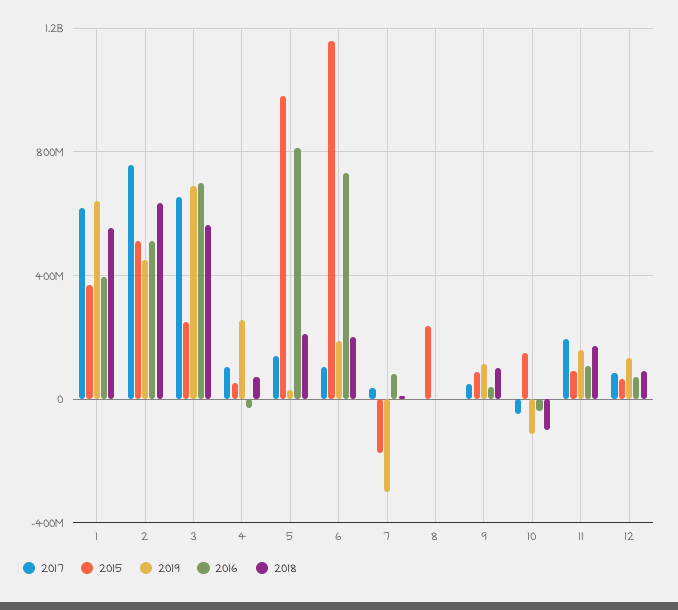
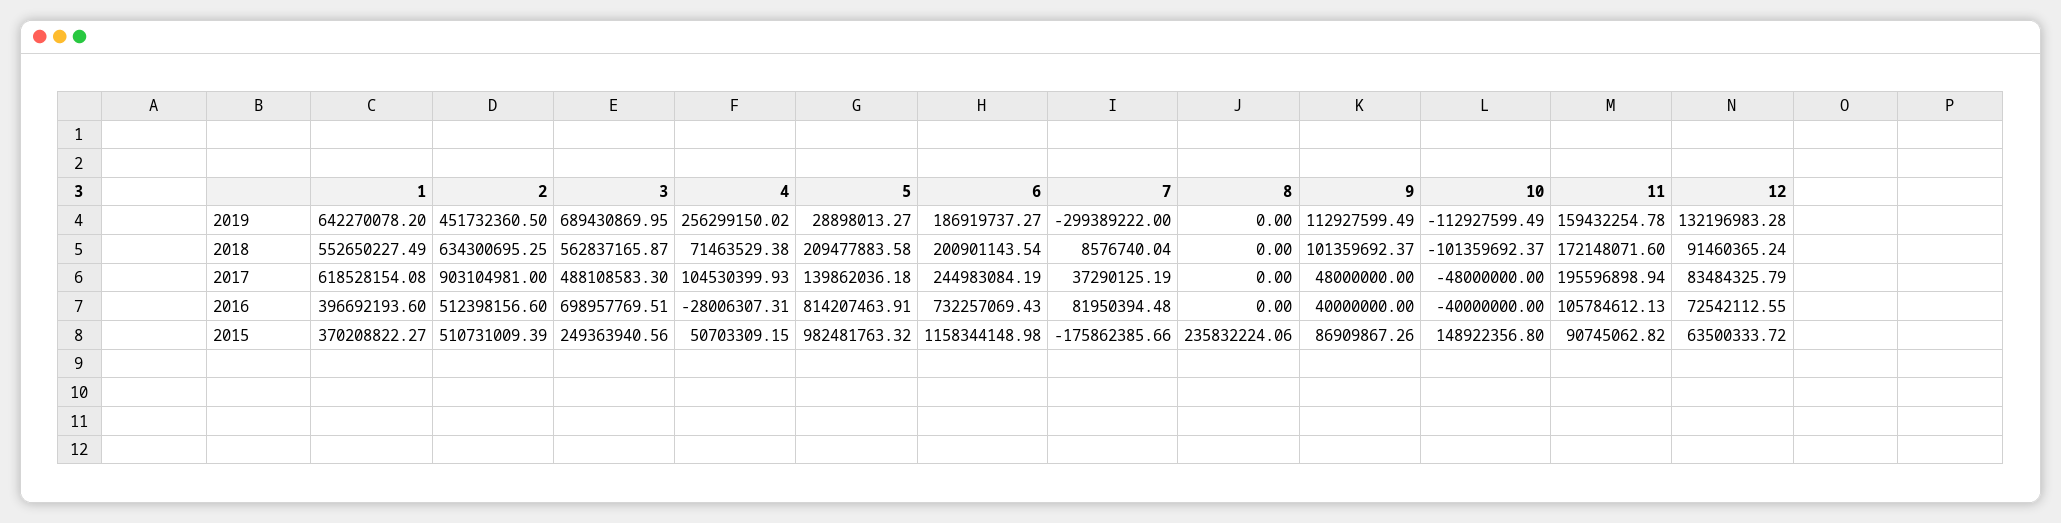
2017, 2: 750000000 -> 903104981
2017, 3: 650000000 -> 488108583.3
2017, 6: 100000000 -> 244983084.19

